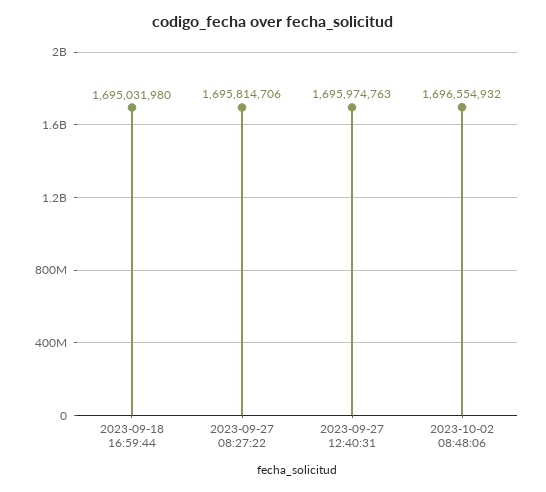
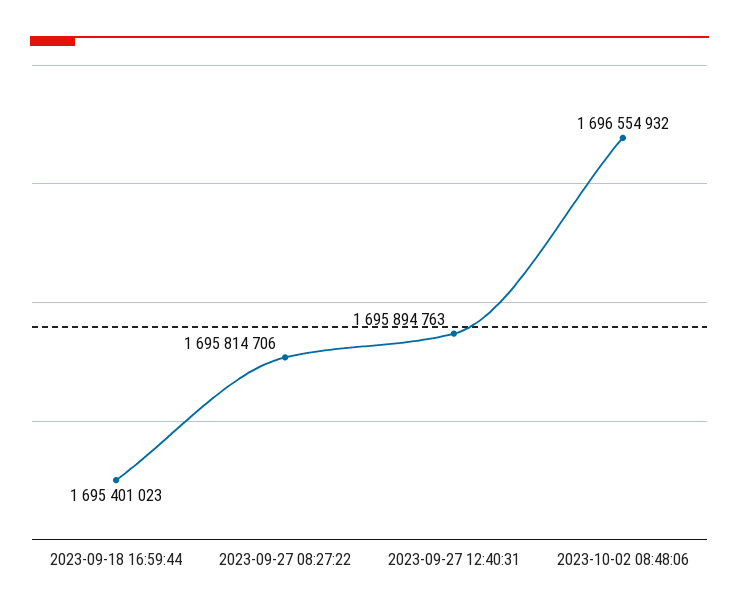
2023-09-18 16:59:44: 1695031980 -> 1695401023
2023-09-27 12:40:31: 1695974763 -> 1695894763

